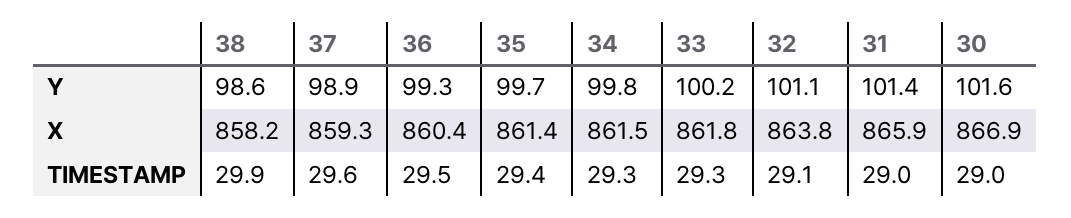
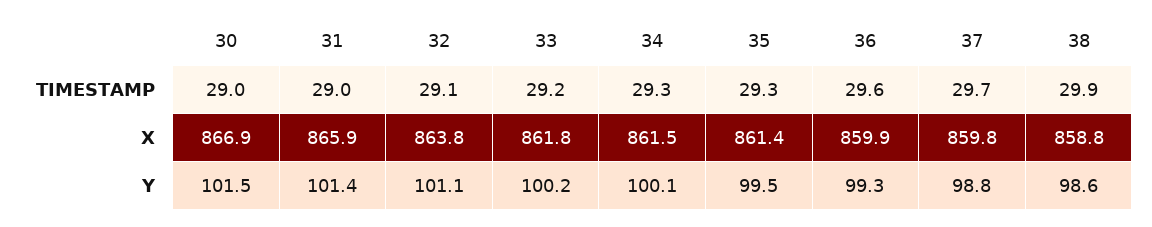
37, Y: 98.9 -> 98.8
35, Y: 99.7 -> 99.5
34, Y: 99.8 -> 100.1
30, Y: 101.6 -> 101.5
38, X: 858.2 -> 858.8
37, X: 859.3 -> 859.8
36, X: 860.4 -> 859.9
37, TIMESTAMP: 29.6 -> 29.7
36, TIMESTAMP: 29.5 -> 29.6
35, TIMESTAMP: 29.4 -> 29.3
33, TIMESTAMP: 29.3 -> 29.2

